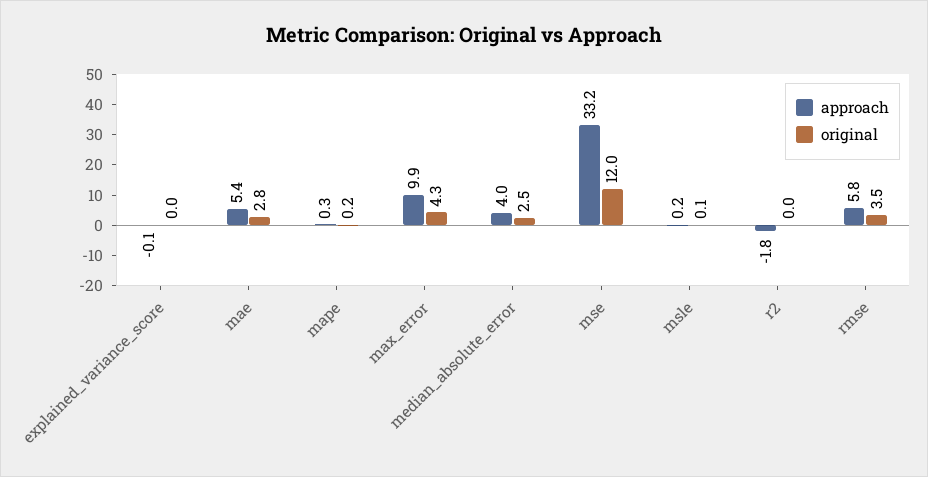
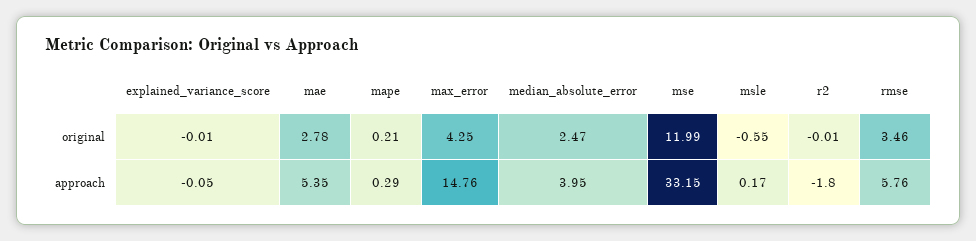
approach, max_error: 9.9 -> 14.76
original, msle: 0.1 -> -0.55

